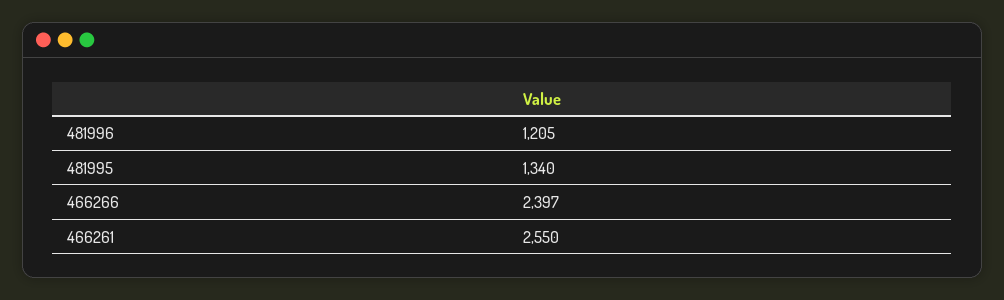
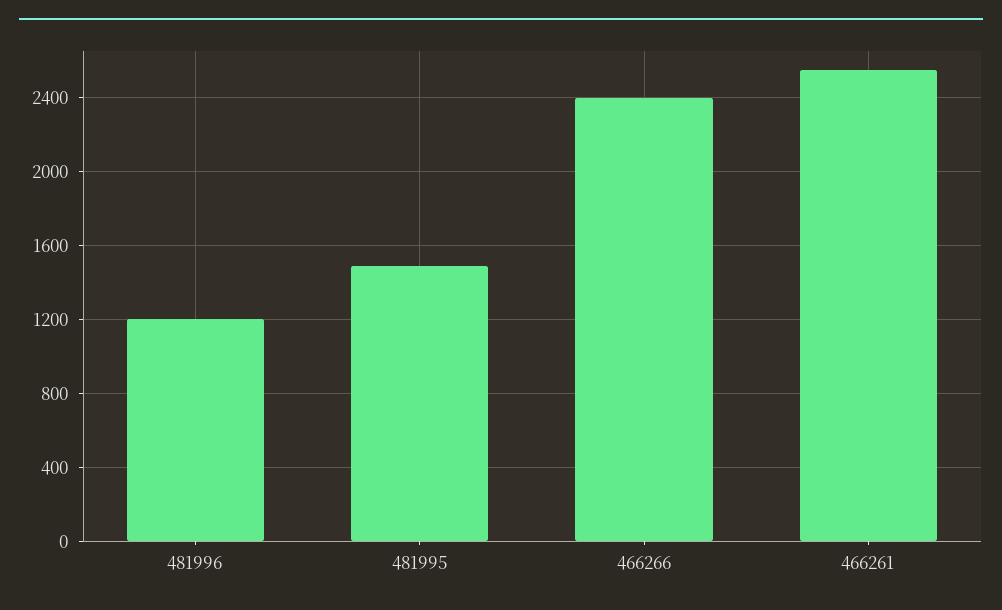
481995: 1340 -> 1500

